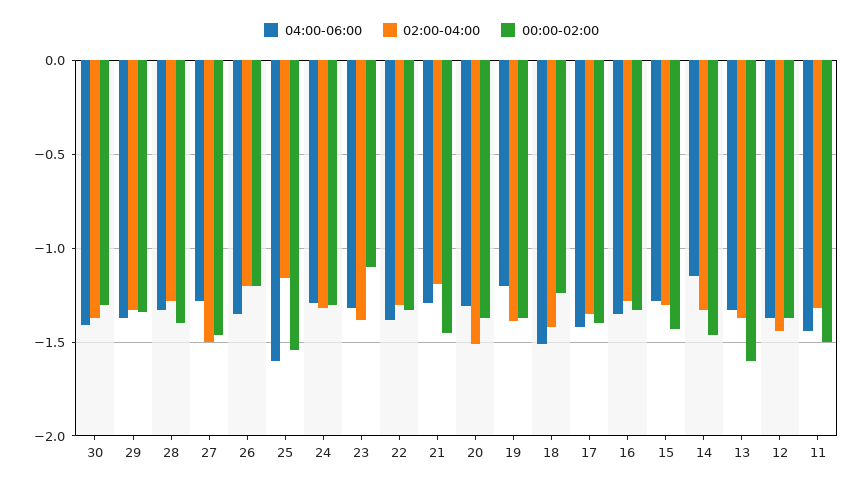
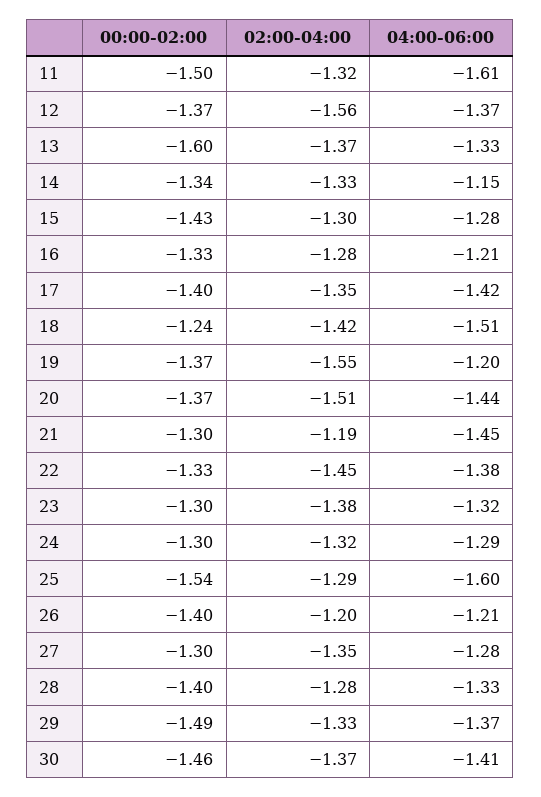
00:00-02:00, 30: -1.3 -> -1.46
00:00-02:00, 29: -1.35 -> -1.49
02:00-04:00, 27: -1.5 -> -1.35
00:00-02:00, 27: -1.45 -> -1.3
04:00-06:00, 26: -1.35 -> -1.21
00:00-02:00, 26: -1.2 -> -1.4
02:00-04:00, 25: -1.15 -> -1.29
00:00-02:00, 23: -1.1 -> -1.3
02:00-04:00, 22: -1.3 -> -1.45
04:00-06:00, 21: -1.3 -> -1.45
00:00-02:00, 21: -1.45 -> -1.3
04:00-06:00, 20: -1.3 -> -1.44
02:00-04:00, 19: -1.4 -> -1.55
04:00-06:00, 16: -1.35 -> -1.21
00:00-02:00, 14: -1.45 -> -1.34
02:00-04:00, 12: -1.45 -> -1.56
04:00-06:00, 11: -1.45 -> -1.61

